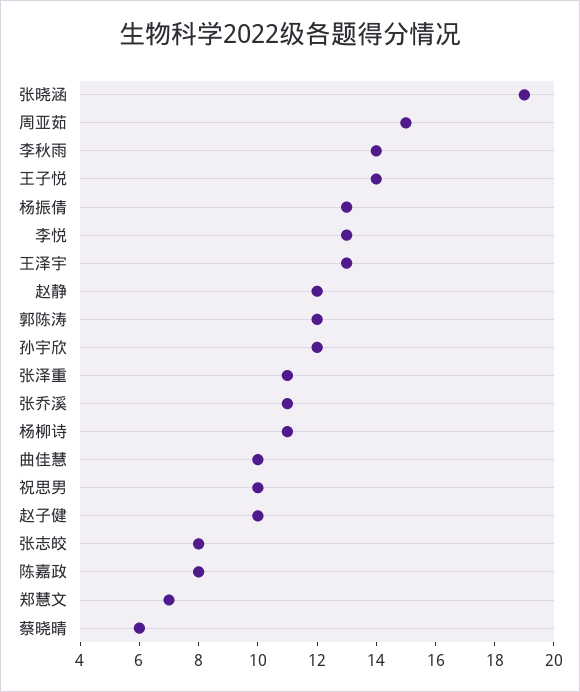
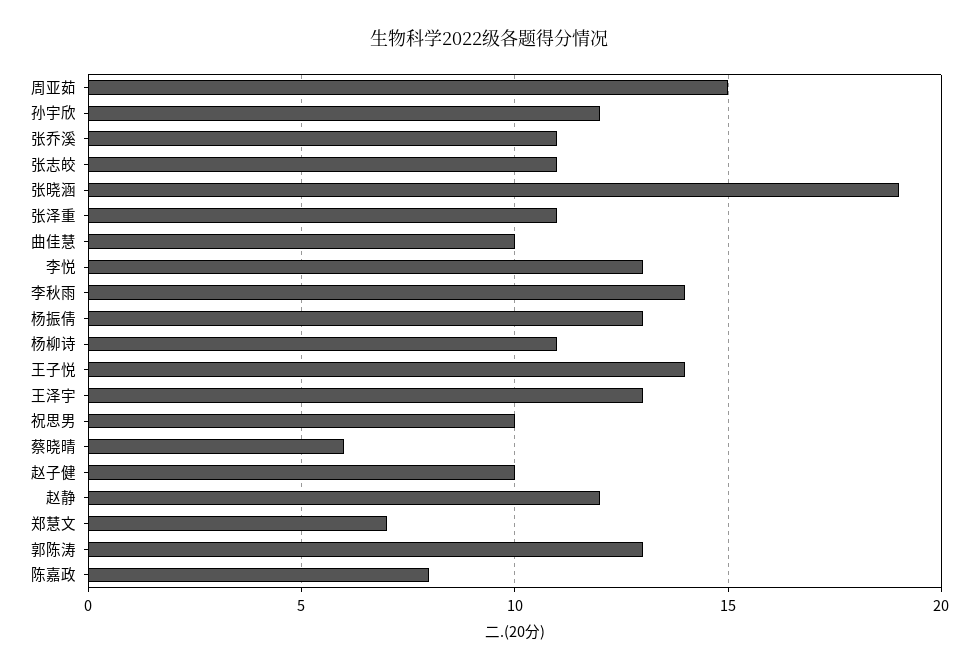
郭陈涛: 12 -> 13
张志皎: 8 -> 11

